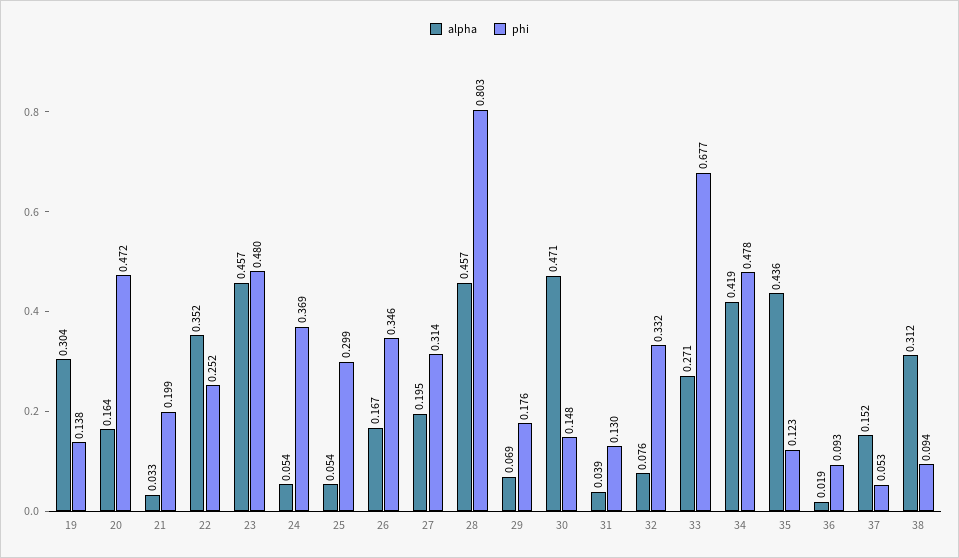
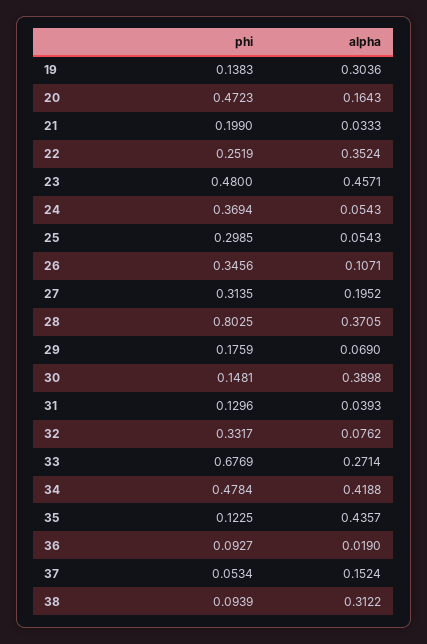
alpha, 26: 0.167 -> 0.1071
alpha, 28: 0.457 -> 0.3705
alpha, 30: 0.471 -> 0.3898

